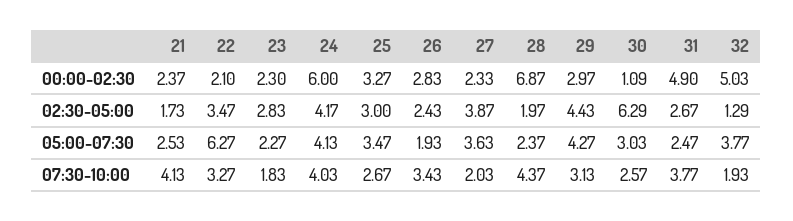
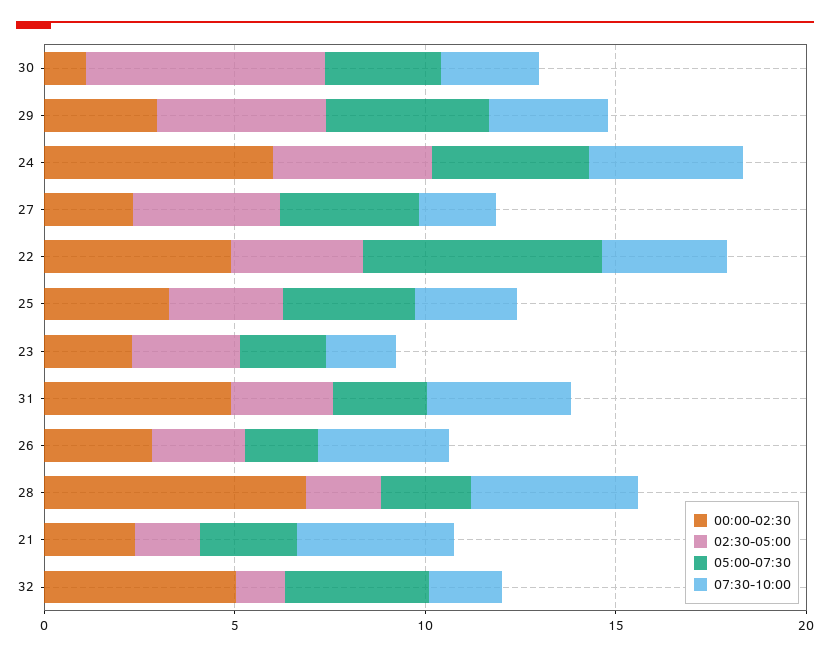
00:00-02:30, 22: 2.1 -> 5

